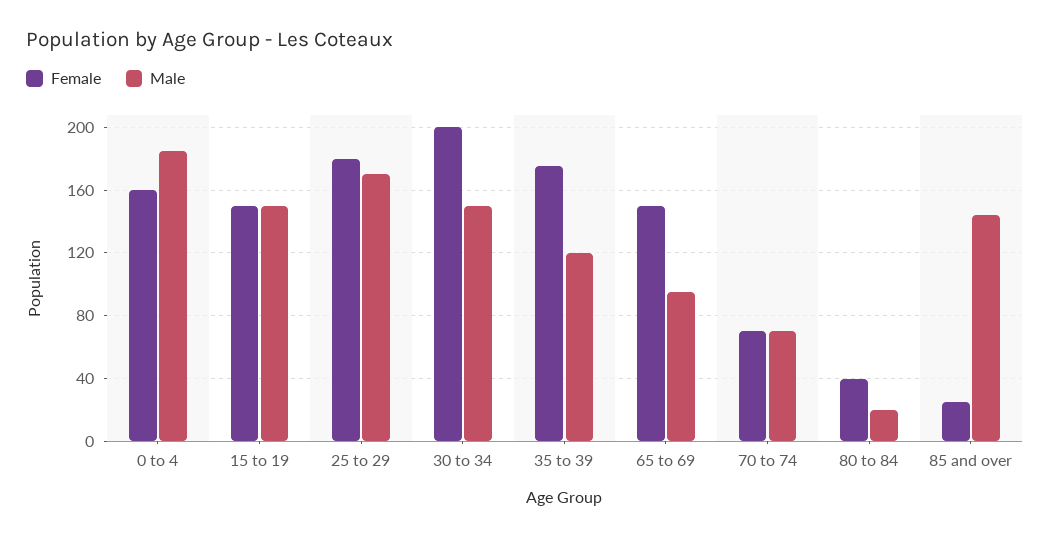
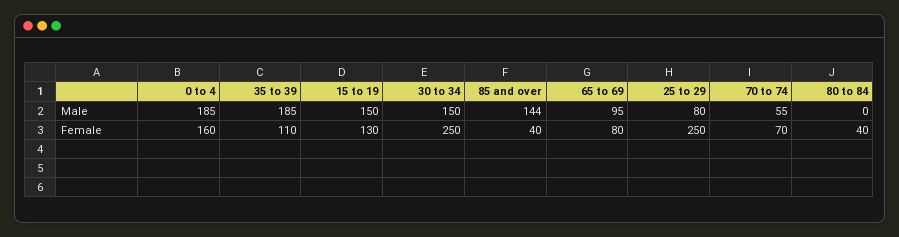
Female, 15 to 19: 150 -> 130
Female, 25 to 29: 180 -> 250
Male, 25 to 29: 170 -> 80
Female, 30 to 34: 200 -> 250
Female, 35 to 39: 175 -> 110
Male, 35 to 39: 120 -> 185
Female, 65 to 69: 150 -> 80
Male, 70 to 74: 70 -> 55
Male, 80 to 84: 20 -> 0
Female, 85 and over: 25 -> 40

